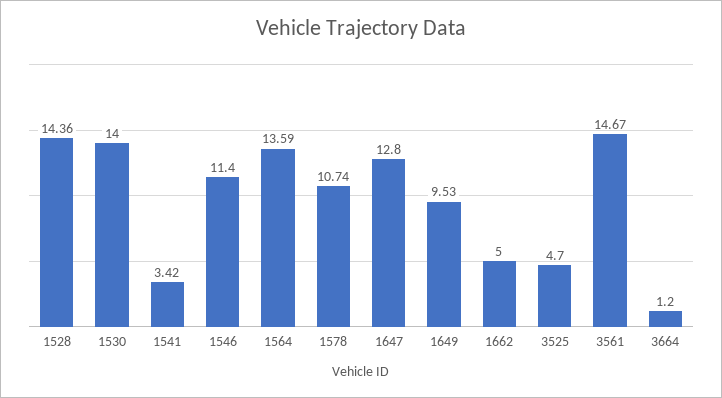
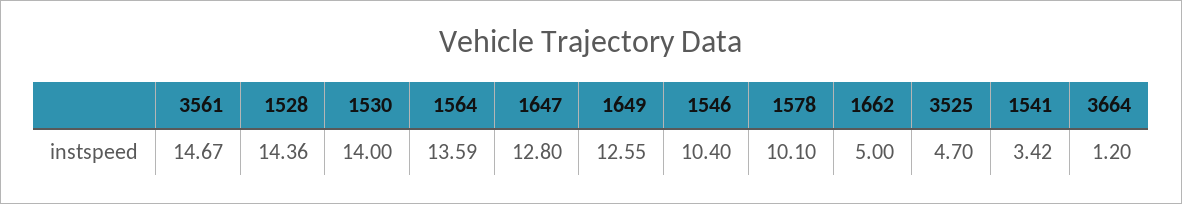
1546: 11.4 -> 10.4
1578: 10.74 -> 10.1
1649: 9.53 -> 12.55

